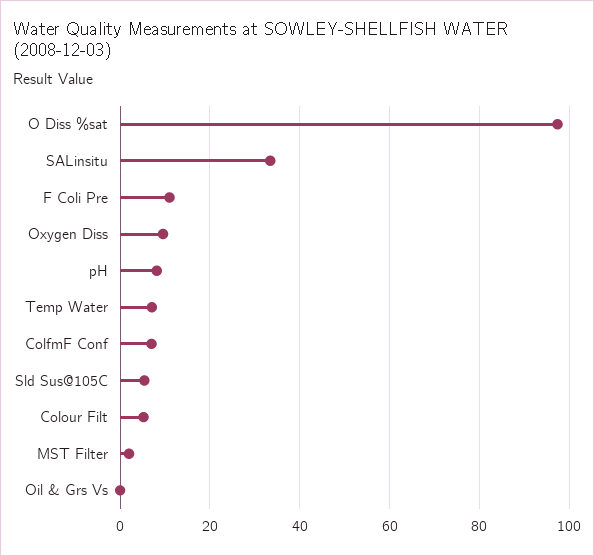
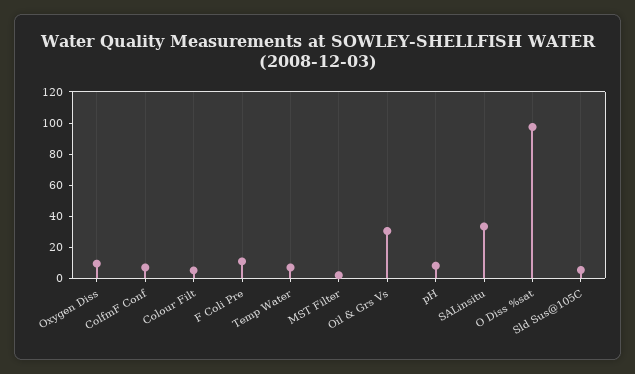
Oil & Grs Vs: 0 -> 30

